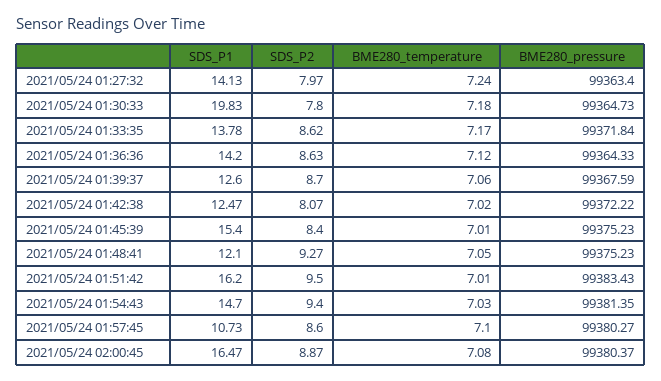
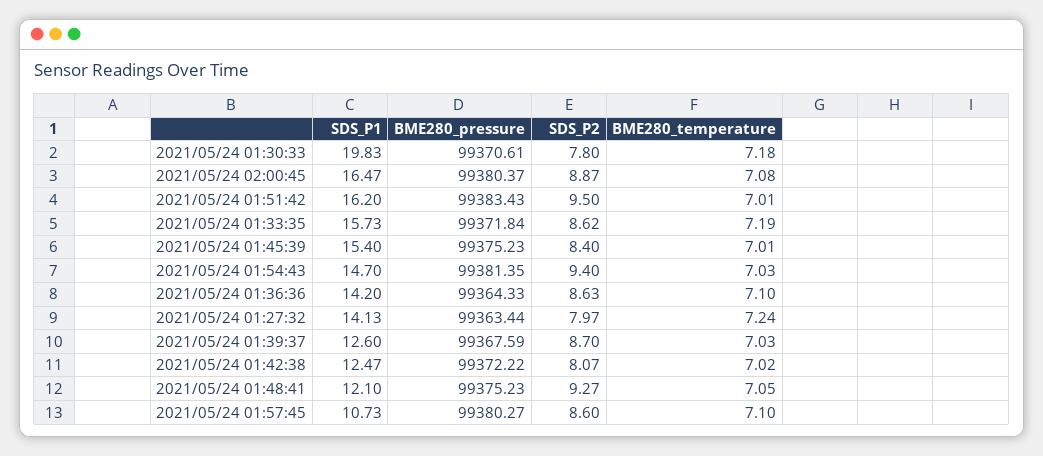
BME280_pressure, 2021/05/24 01:27:32: 99363.4 -> 99363.44
BME280_pressure, 2021/05/24 01:30:33: 99364.73 -> 99370.61
SDS_P1, 2021/05/24 01:33:35: 13.78 -> 15.73
BME280_temperature, 2021/05/24 01:33:35: 7.17 -> 7.19
BME280_temperature, 2021/05/24 01:36:36: 7.12 -> 7.1
BME280_temperature, 2021/05/24 01:39:37: 7.06 -> 7.03

